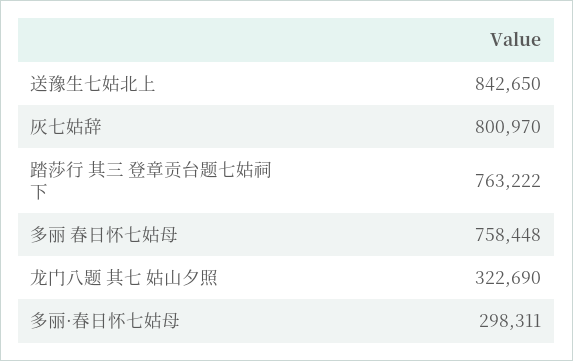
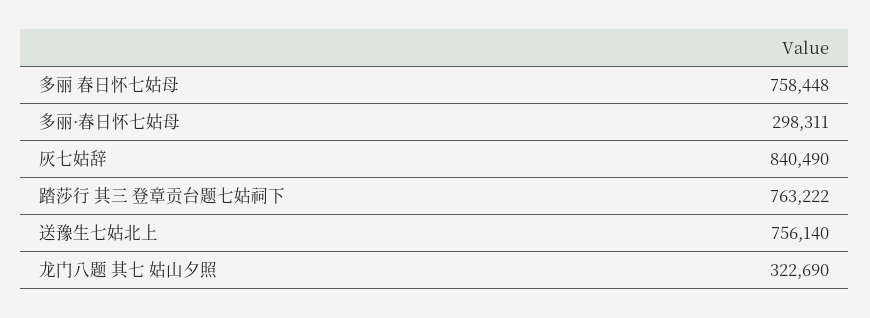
送豫生七姑北上: 842650 -> 756140
灰七姑辞: 800970 -> 840490

